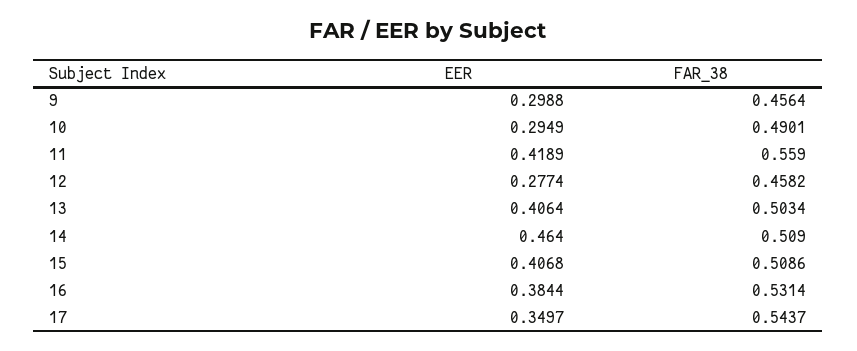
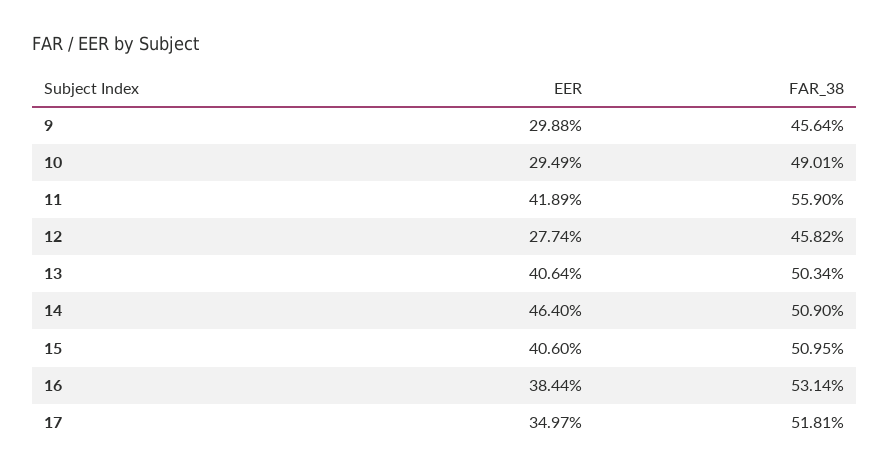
EER, 15: 0.4068 -> 0.406
FAR_38, 15: 0.5086 -> 0.5095
FAR_38, 17: 0.5437 -> 0.5181

